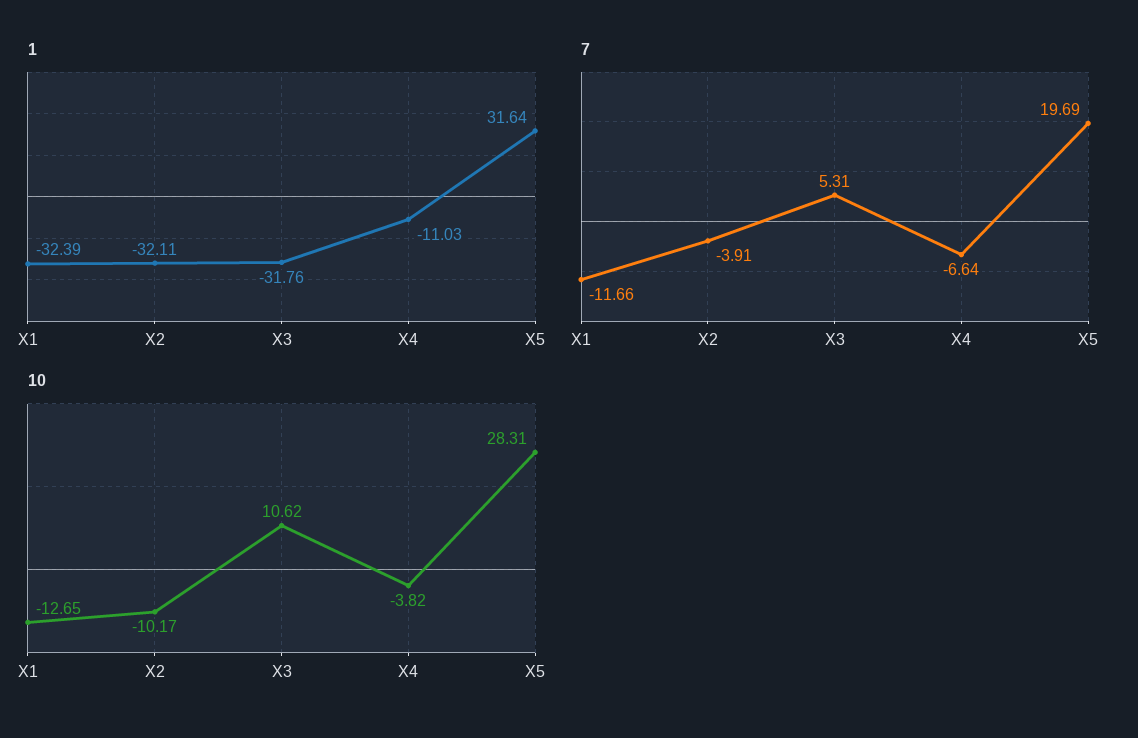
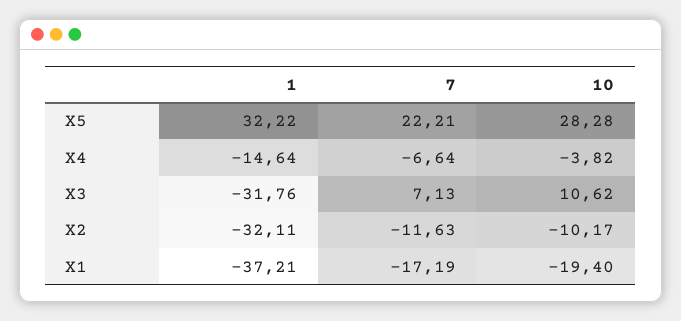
1, X1: -32.39 -> -37.21
1, X4: -11.03 -> -14.64
1, X5: 31.64 -> 32.22
7, X1: -11.66 -> -17.19
7, X2: -3.91 -> -11.63
7, X3: 5.31 -> 7.13
7, X5: 19.69 -> 22.21
10, X1: -12.65 -> -19.4
10, X5: 28.31 -> 28.28

